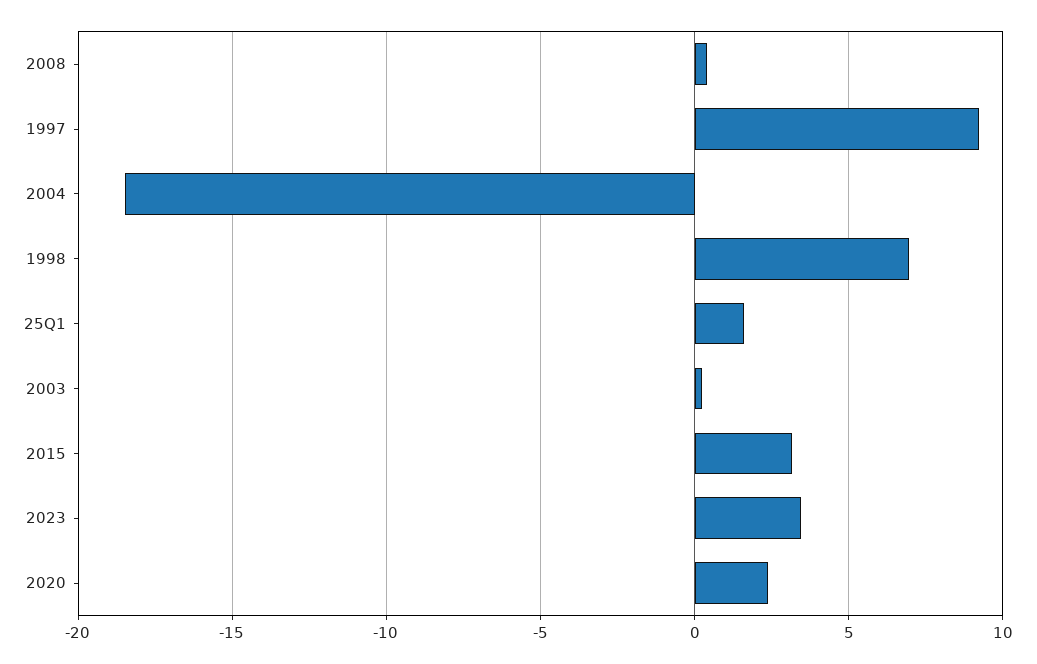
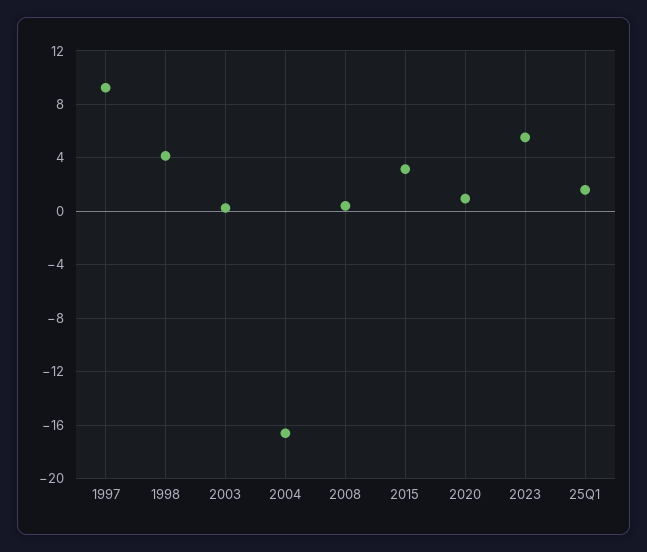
2004: -18.5 -> -16.5
1998: 7 -> 4
2023: 3.5 -> 5.5
2020: 2.5 -> 1

